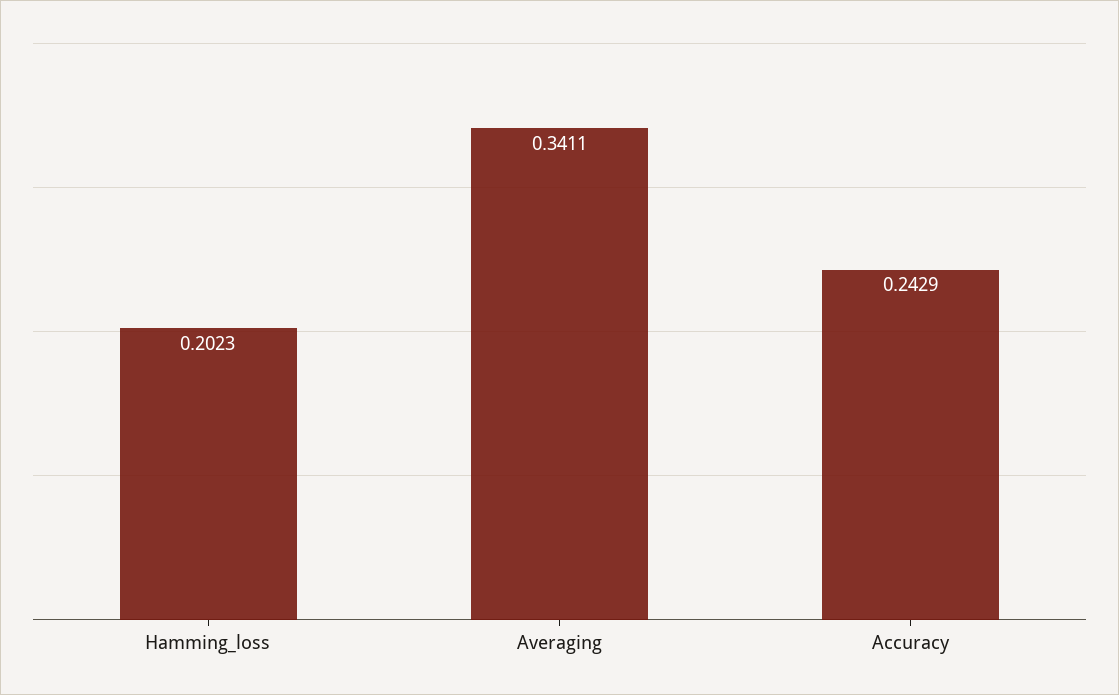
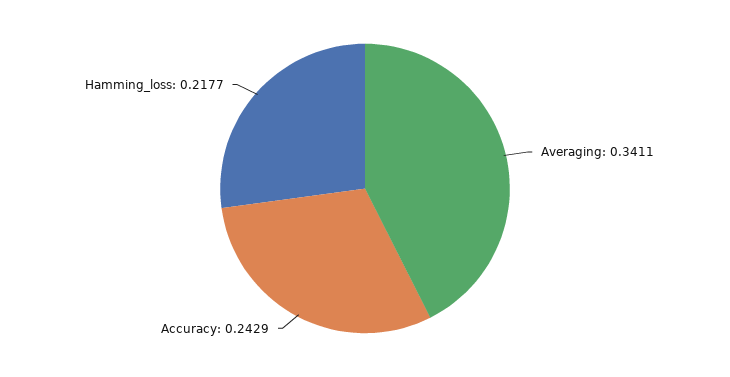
Hamming_loss: 0.2023 -> 0.2177

